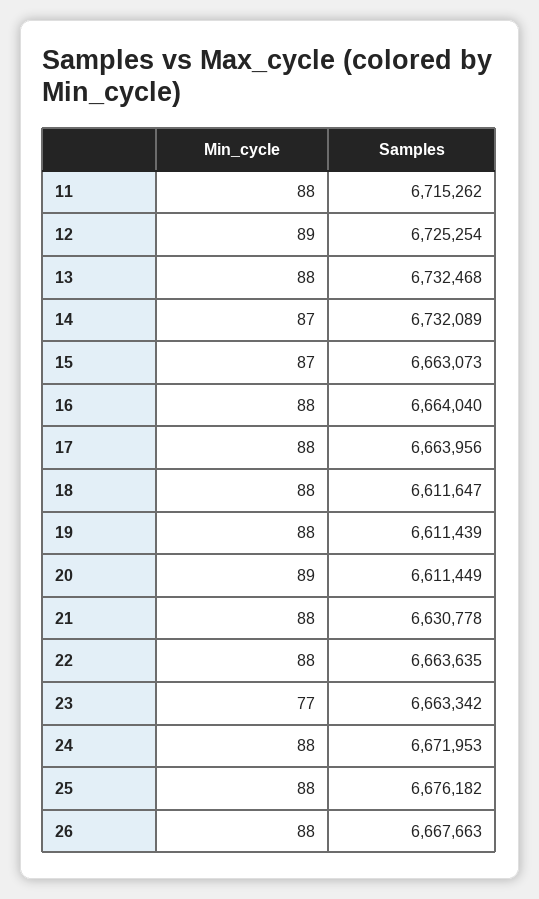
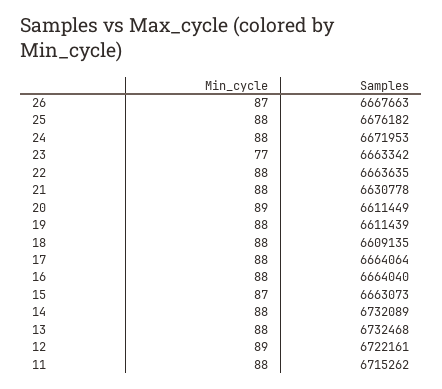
Samples, 12: 6725254 -> 6722161
Min_cycle, 14: 87 -> 88
Samples, 17: 6663956 -> 6664064
Samples, 18: 6611647 -> 6609135
Min_cycle, 26: 88 -> 87

